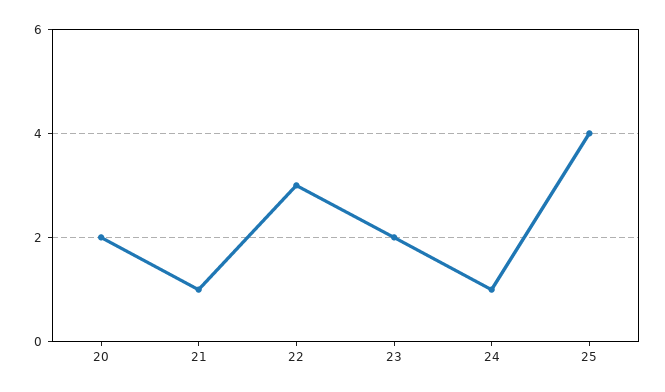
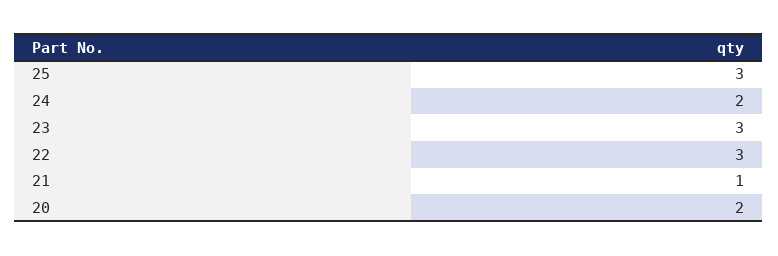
23: 2 -> 3
24: 1 -> 2
25: 4 -> 3

